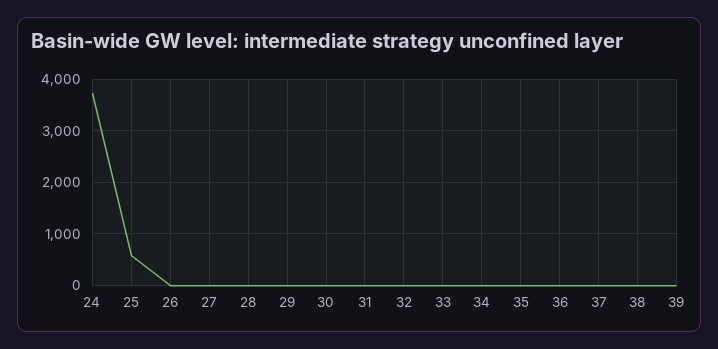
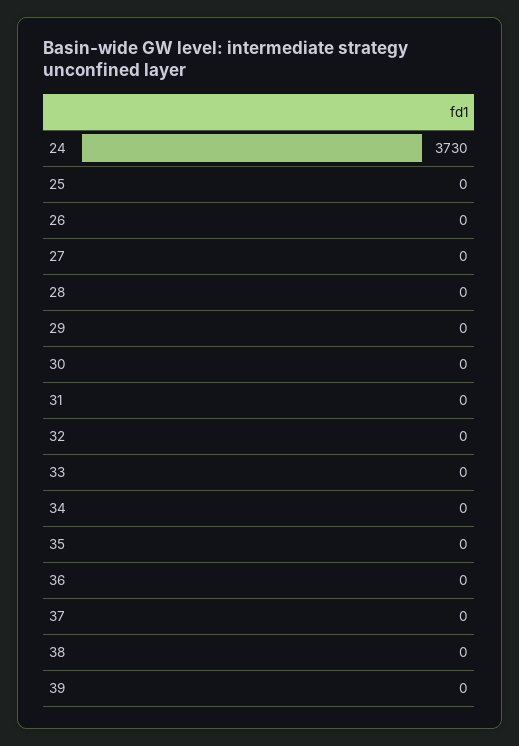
25: 600 -> 0

